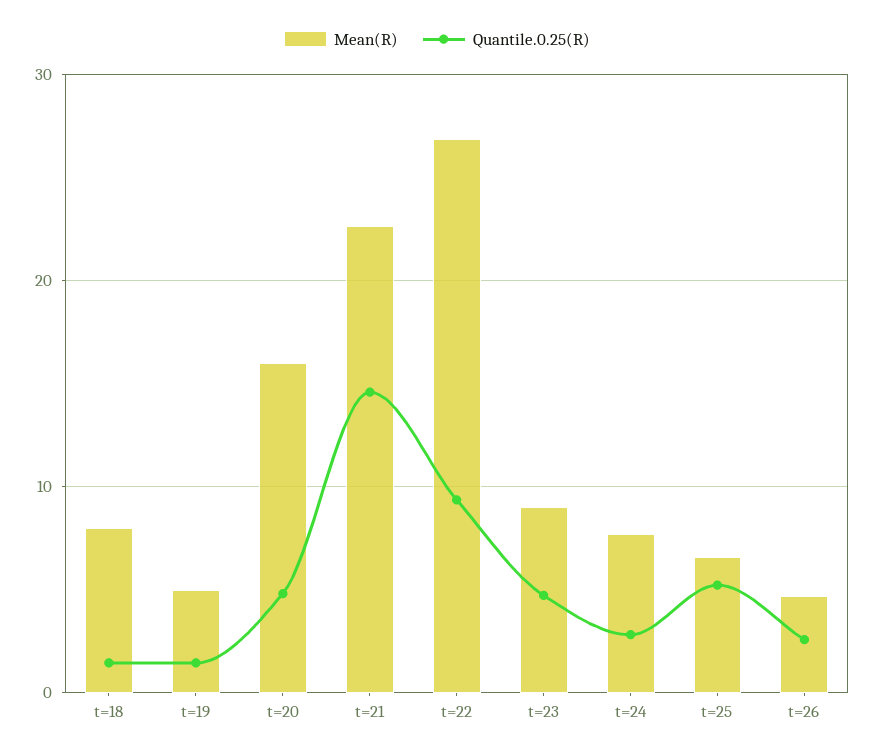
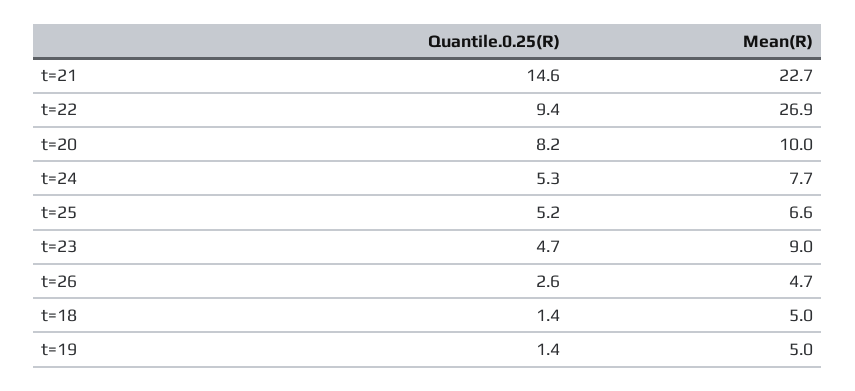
Mean(R), t=18: 8 -> 5
Mean(R), t=20: 16 -> 10
Quantile.0.25(R), t=20: 5 -> 8.2
Quantile.0.25(R), t=24: 3 -> 5.3

